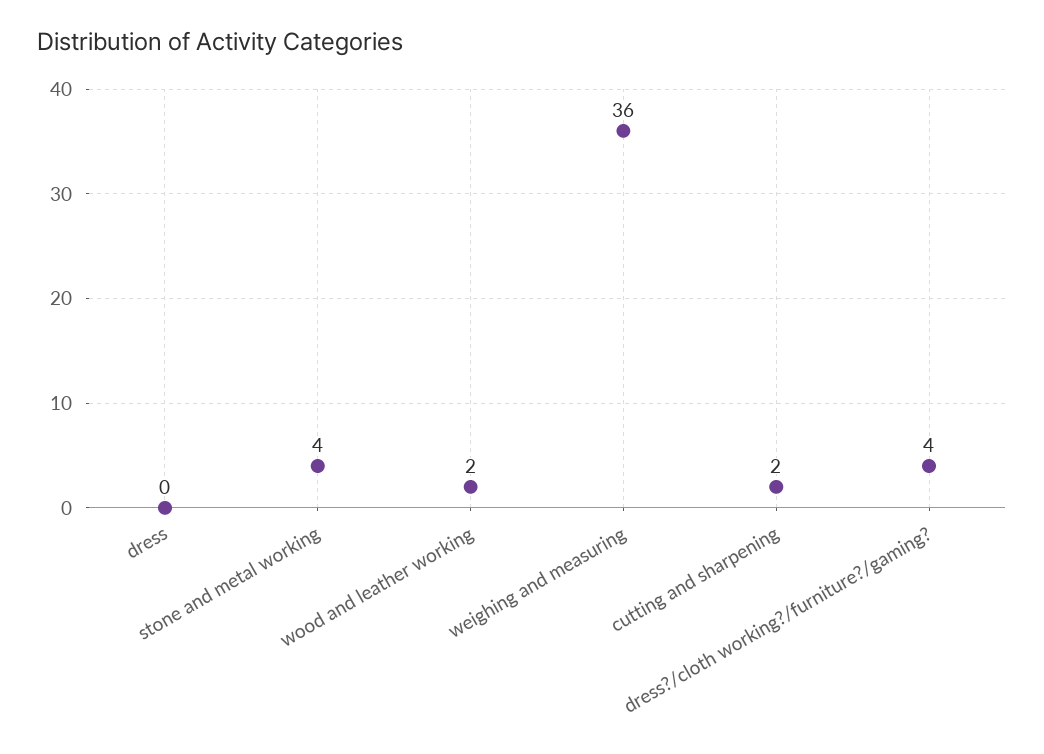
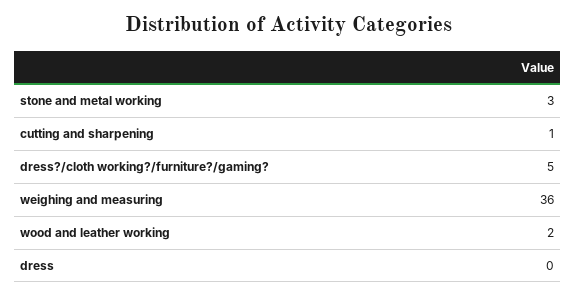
stone and metal working: 4 -> 3
cutting and sharpening: 2 -> 1
dress?/cloth working?/furniture?/gaming?: 4 -> 5

